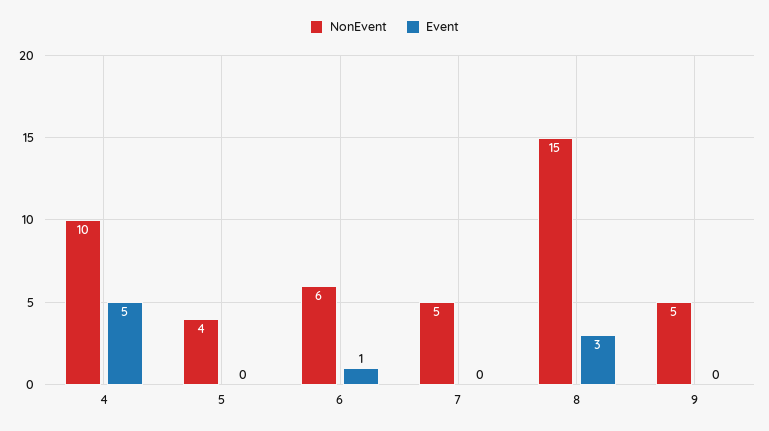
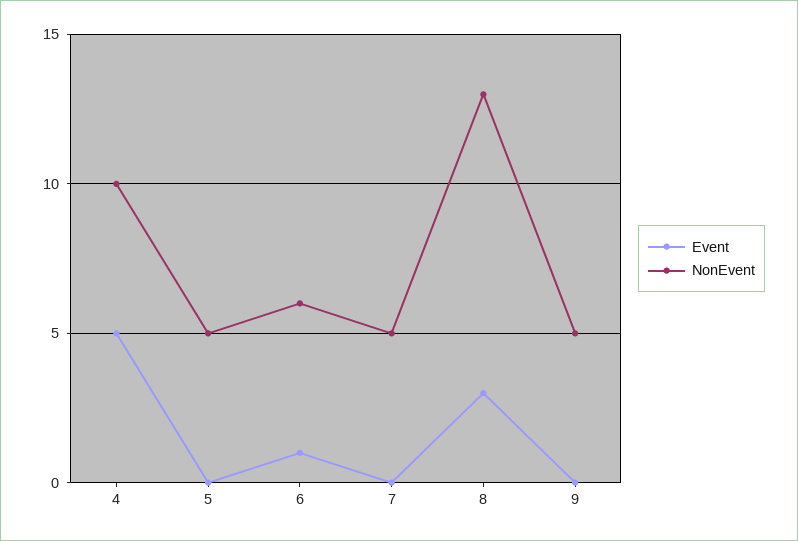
NonEvent, 5: 4 -> 5
NonEvent, 8: 15 -> 13

